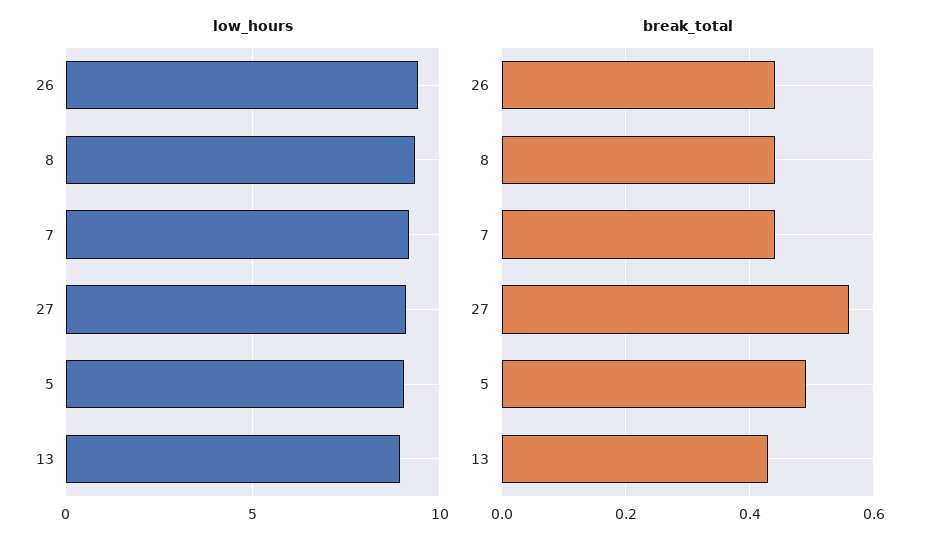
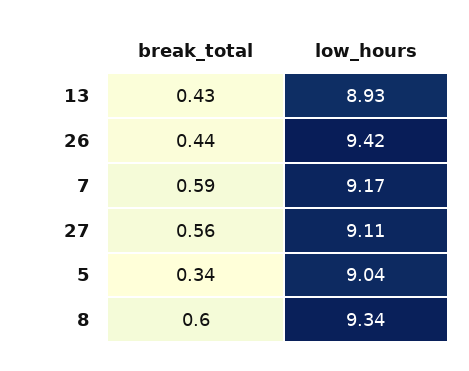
break_total, 8: 0.45 -> 0.6
break_total, 7: 0.45 -> 0.59
break_total, 5: 0.5 -> 0.34

